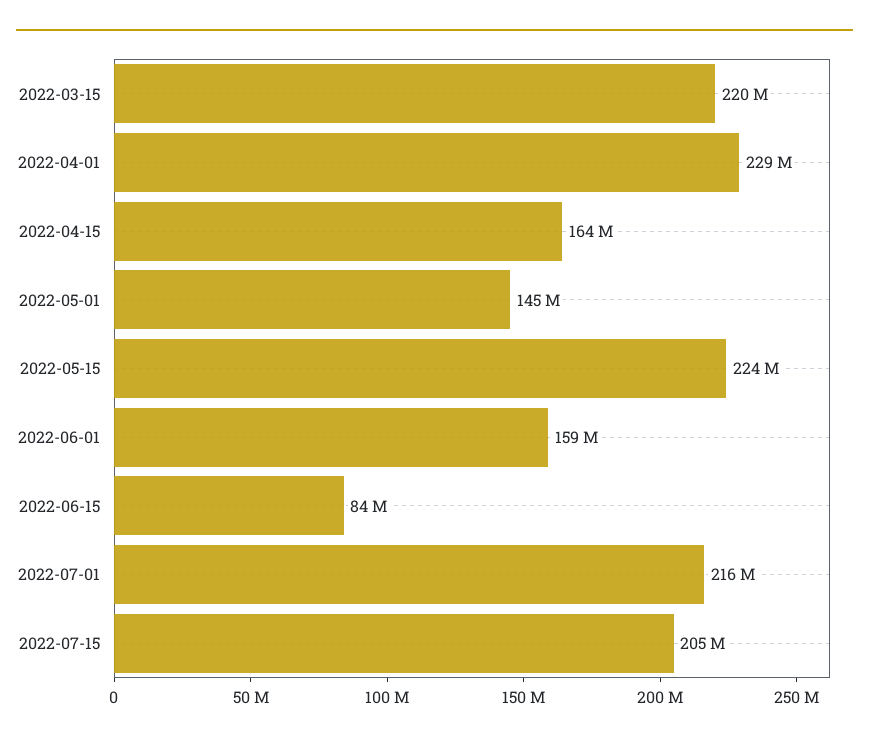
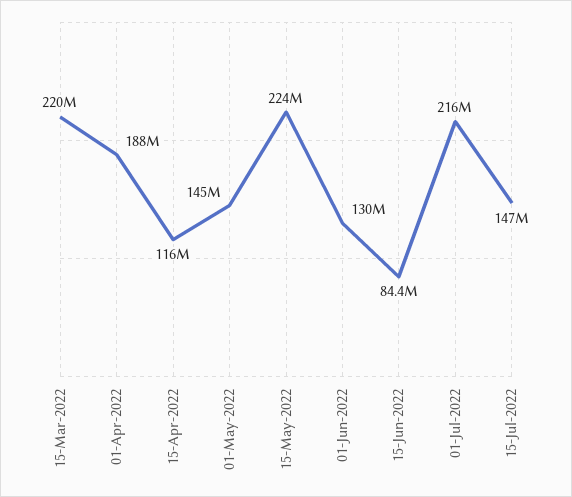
2022-04-01: 229000000 -> 188000000
2022-04-15: 164000000 -> 116000000
2022-06-01: 159000000 -> 130000000
2022-07-15: 205000000 -> 147000000

